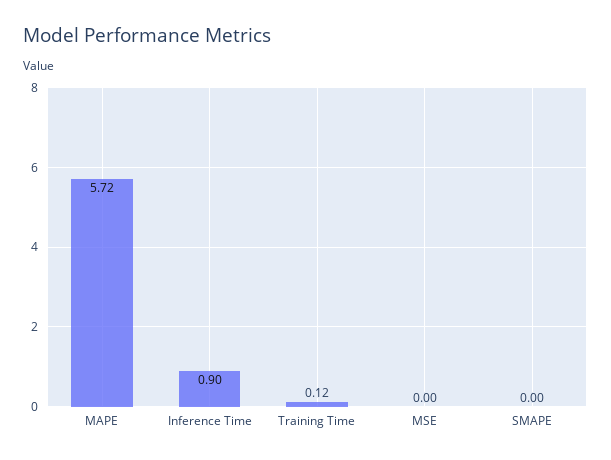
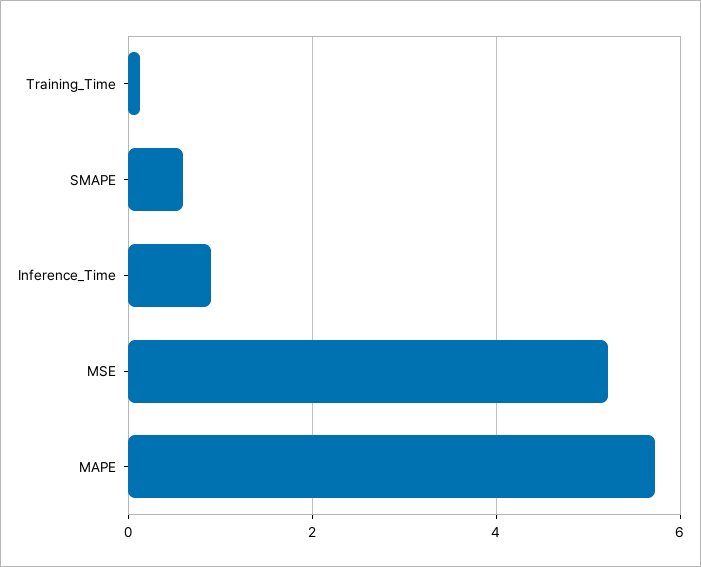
MSE: 0 -> 5.2
SMAPE: 0 -> 0.6

